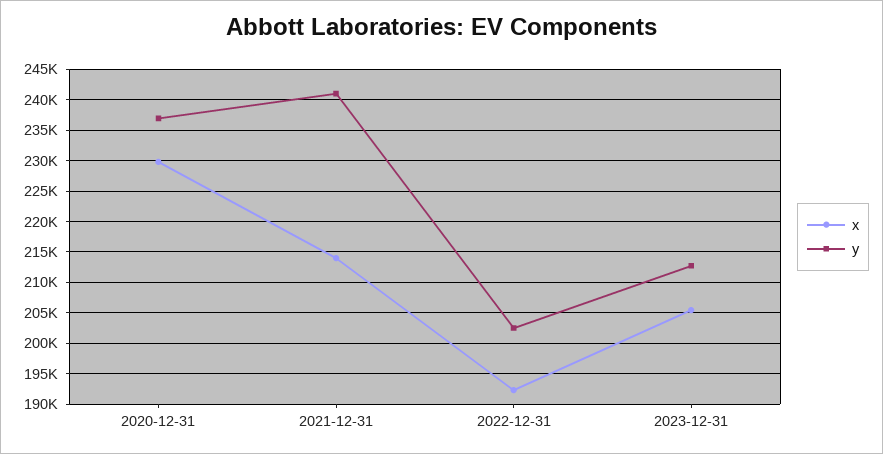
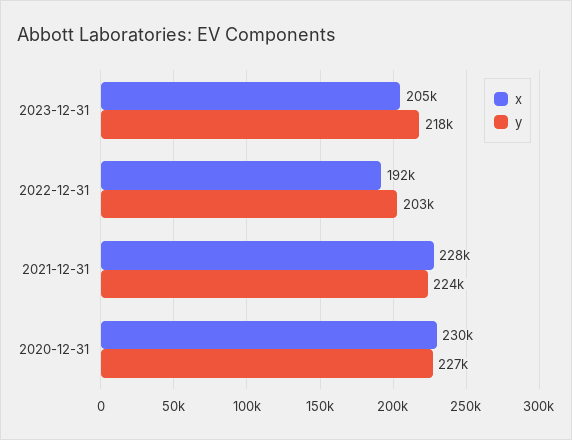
y, 2020-12-31: 237000 -> 227000
x, 2021-12-31: 214000 -> 228000
y, 2021-12-31: 241000 -> 224000
y, 2023-12-31: 213000 -> 218000

